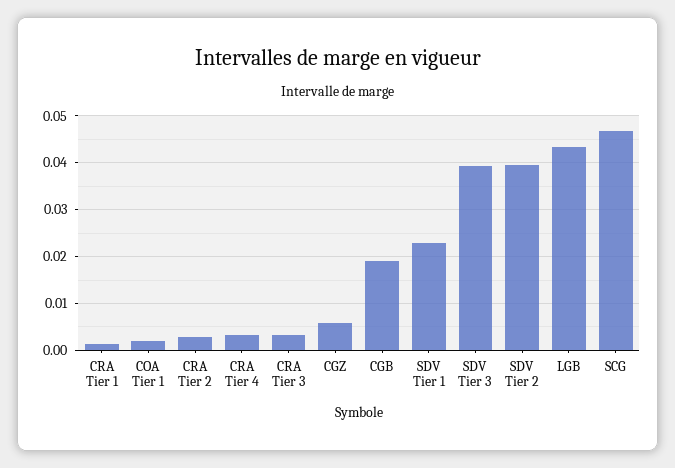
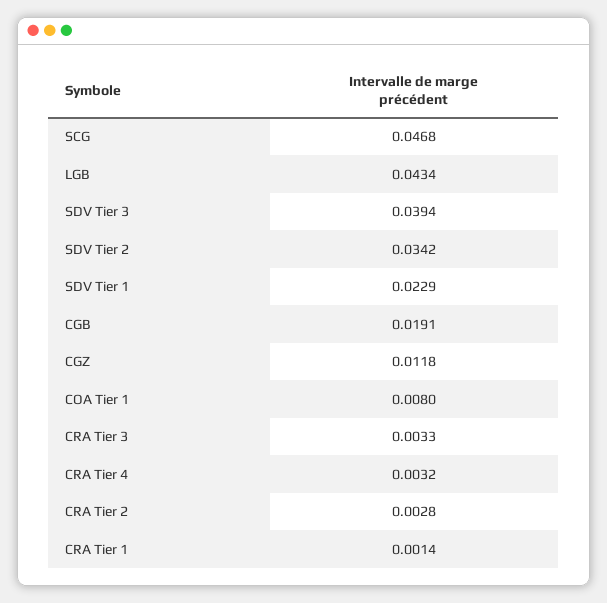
COA Tier 1: 0.002 -> 0.008
CGZ: 0.006 -> 0.0118
SDV Tier 2: 0.04 -> 0.0342

